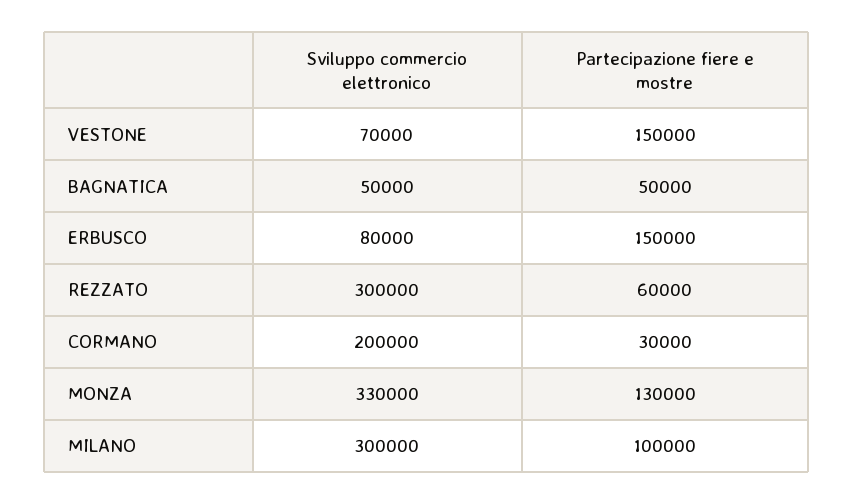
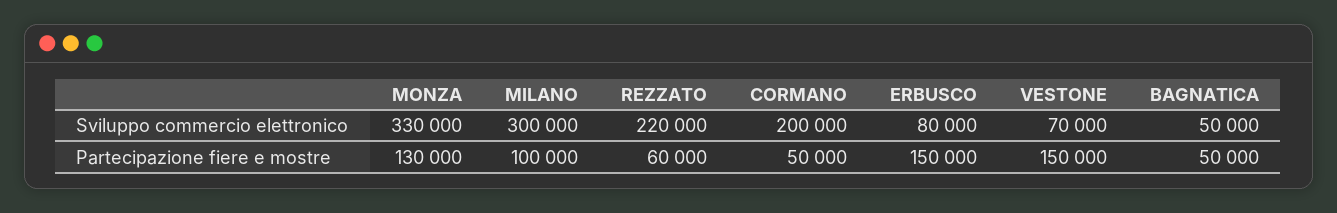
Sviluppo commercio elettronico, REZZATO: 300000 -> 220000
Partecipazione fiere e mostre, CORMANO: 30000 -> 50000

